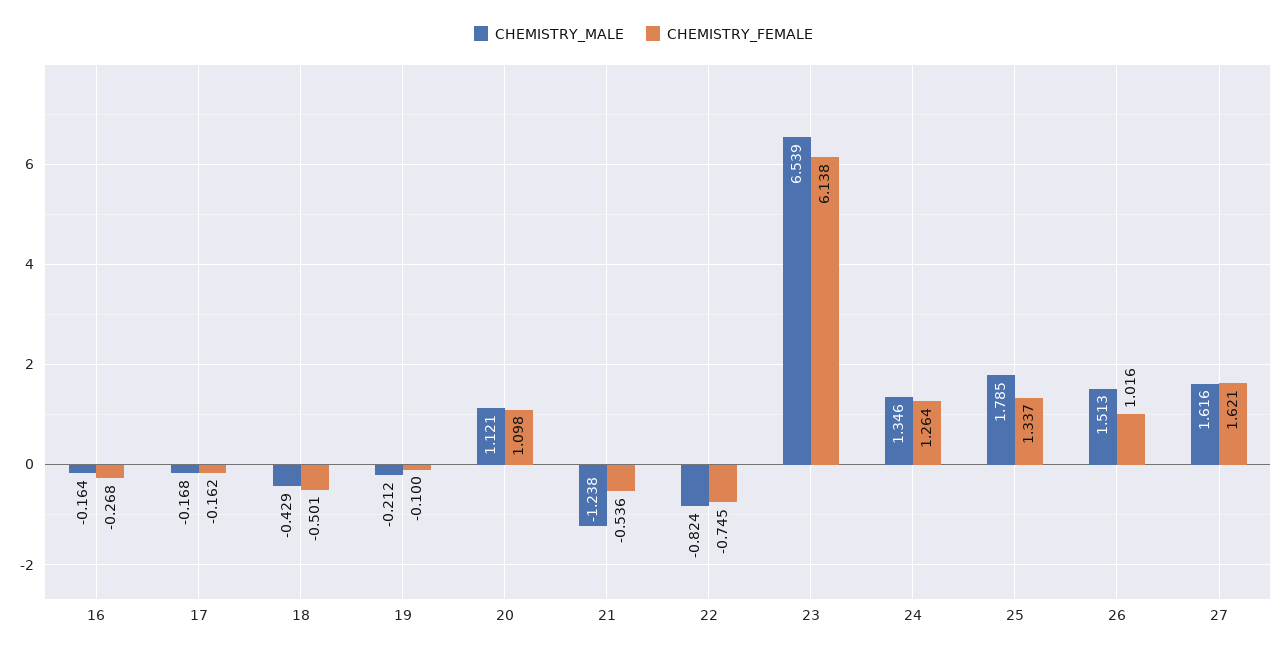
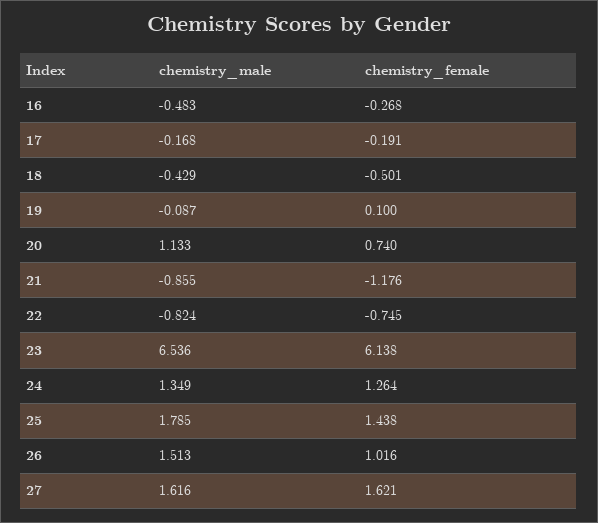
CHEMISTRY_MALE, 16: -0.164 -> -0.483
CHEMISTRY_FEMALE, 17: -0.162 -> -0.191
CHEMISTRY_MALE, 19: -0.212 -> -0.087
CHEMISTRY_FEMALE, 19: -0.1 -> 0.1
CHEMISTRY_MALE, 20: 1.121 -> 1.133
CHEMISTRY_FEMALE, 20: 1.098 -> 0.74
CHEMISTRY_MALE, 21: -1.238 -> -0.855
CHEMISTRY_FEMALE, 21: -0.536 -> -1.176
CHEMISTRY_MALE, 23: 6.539 -> 6.536
CHEMISTRY_MALE, 24: 1.346 -> 1.349
CHEMISTRY_FEMALE, 25: 1.337 -> 1.438

